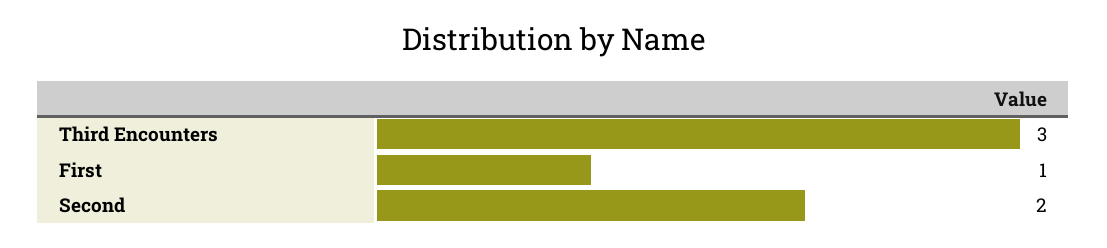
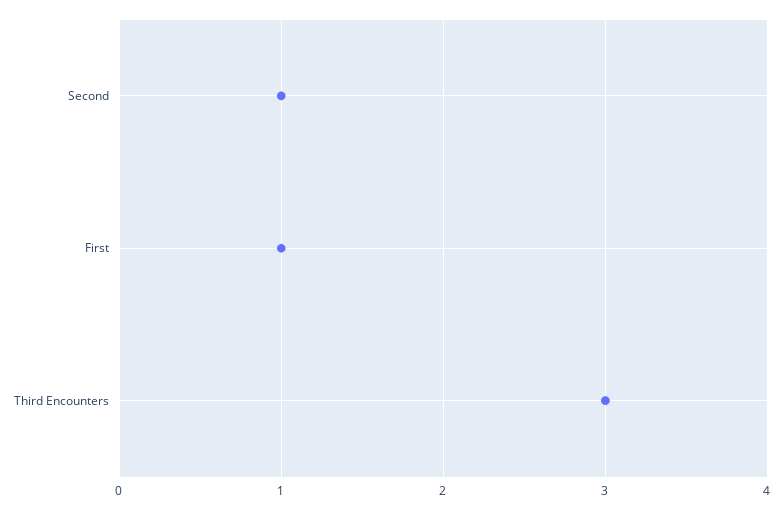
Second: 2 -> 1

